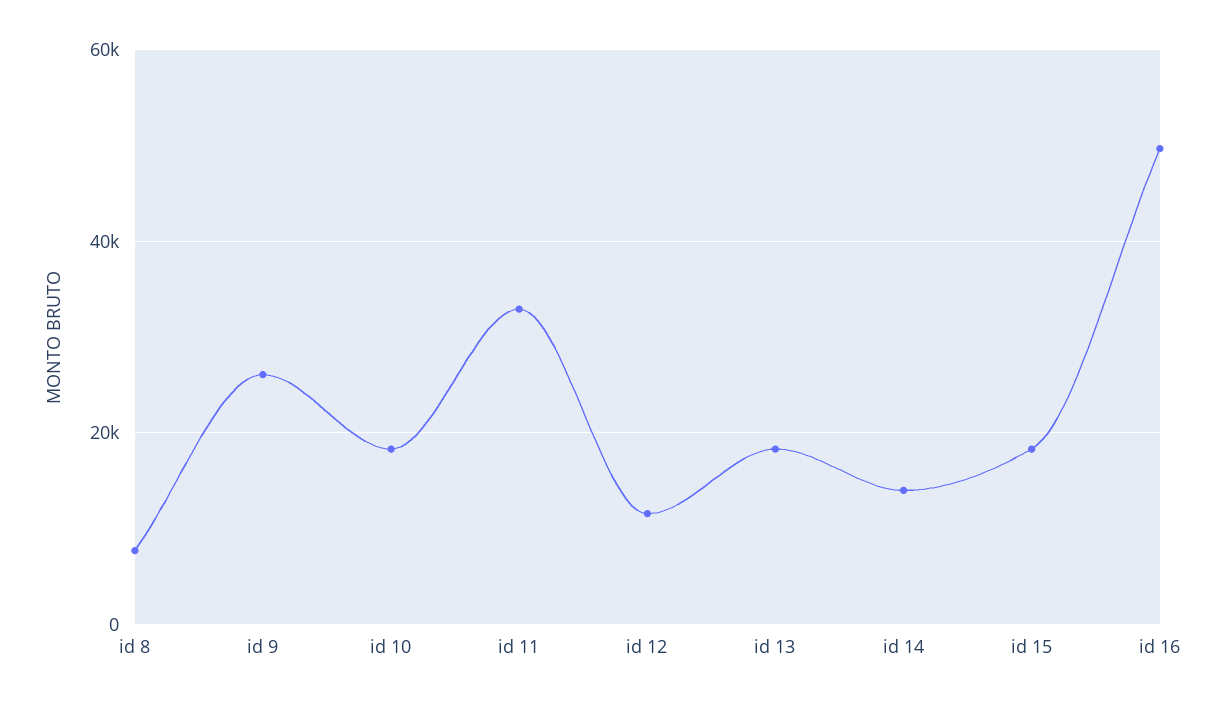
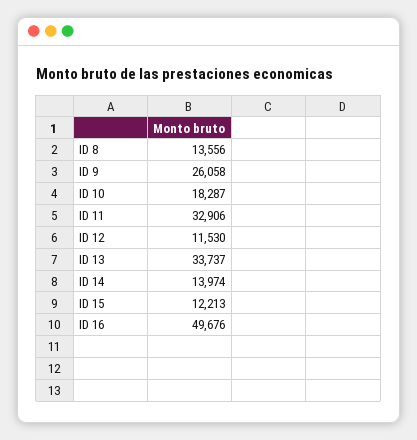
id 8: 8000 -> 13556
id 13: 18000 -> 33737
id 15: 18000 -> 12213

